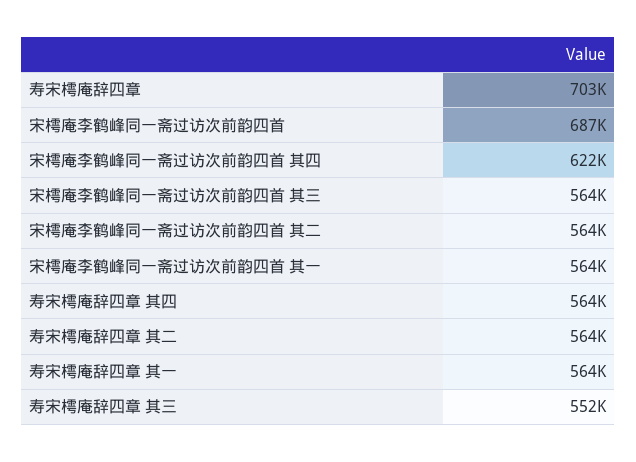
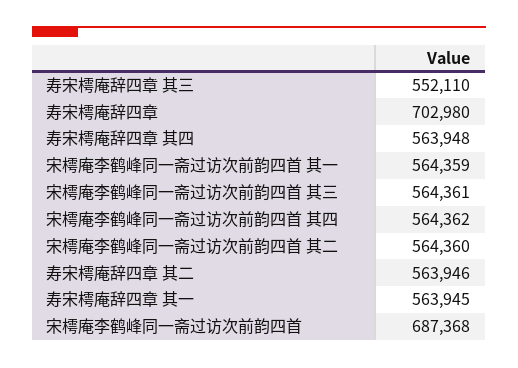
宋樗庵李鹤峰同一斋过访次前韵四首 其四: 622000 -> 564362

